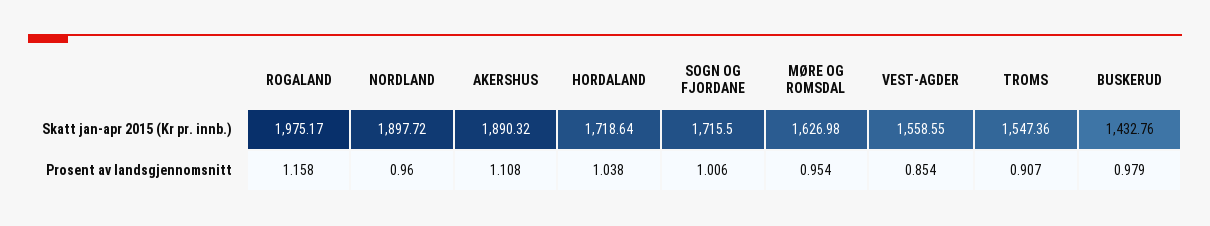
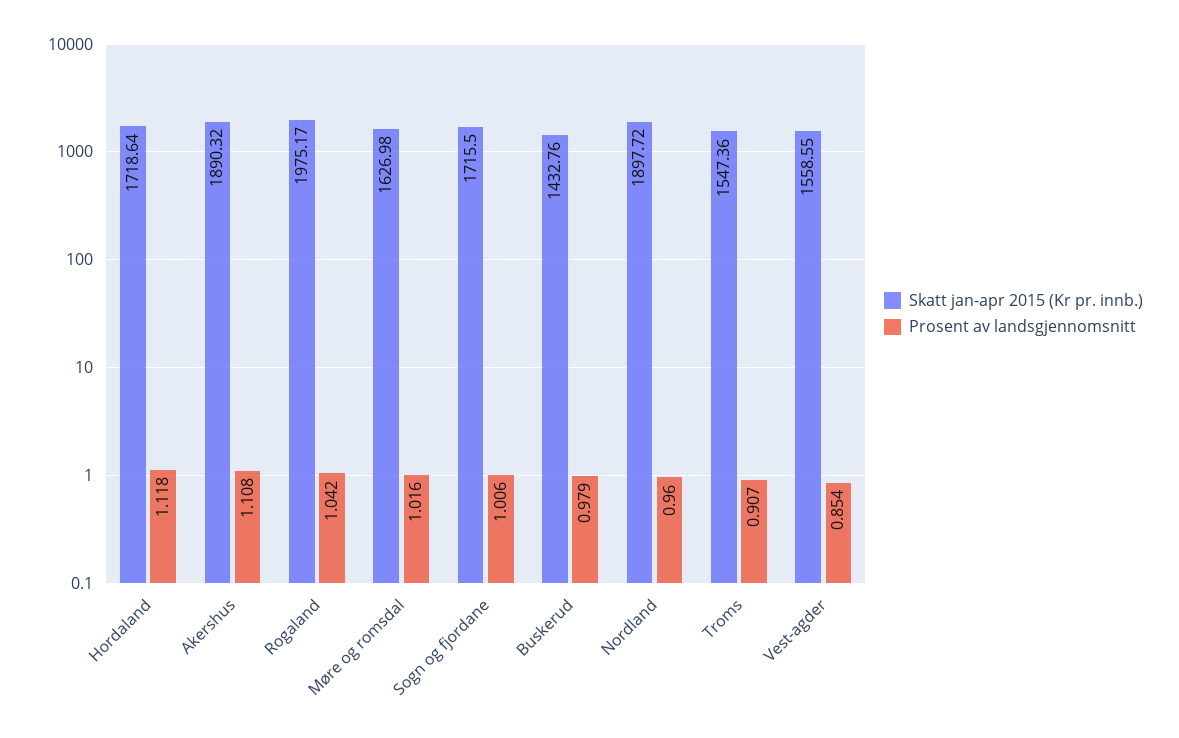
Prosent av landsgjennomsnitt, ROGALAND: 1.158 -> 1.042
Prosent av landsgjennomsnitt, HORDALAND: 1.038 -> 1.118
Prosent av landsgjennomsnitt, MØRE OG ROMSDAL: 0.954 -> 1.016

